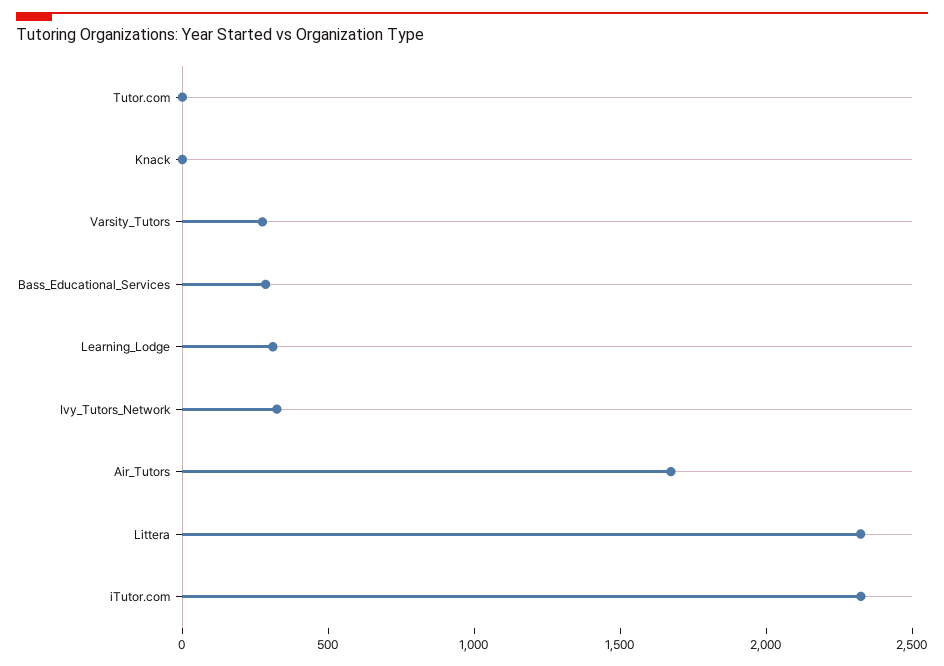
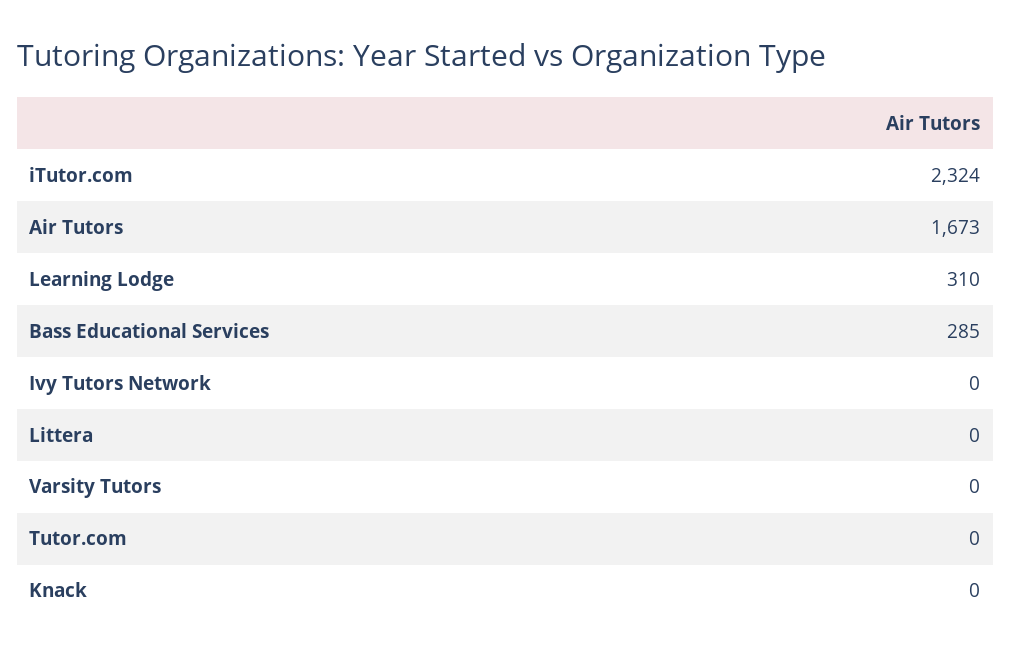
Varsity_Tutors: 300 -> 0
Ivy_Tutors_Network: 300 -> 0
Littera: 2300 -> 0

